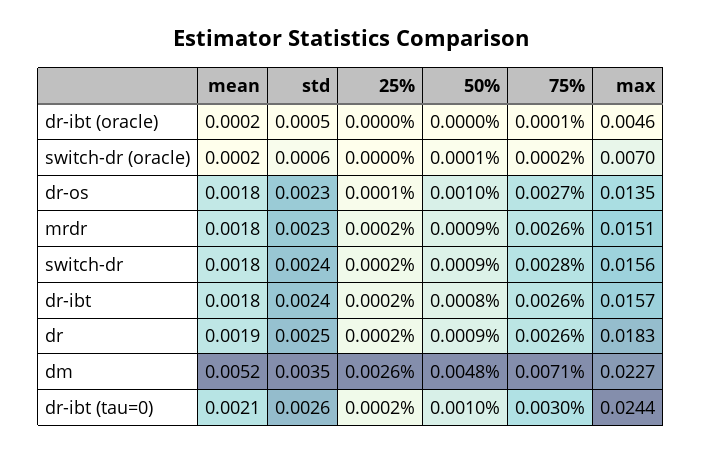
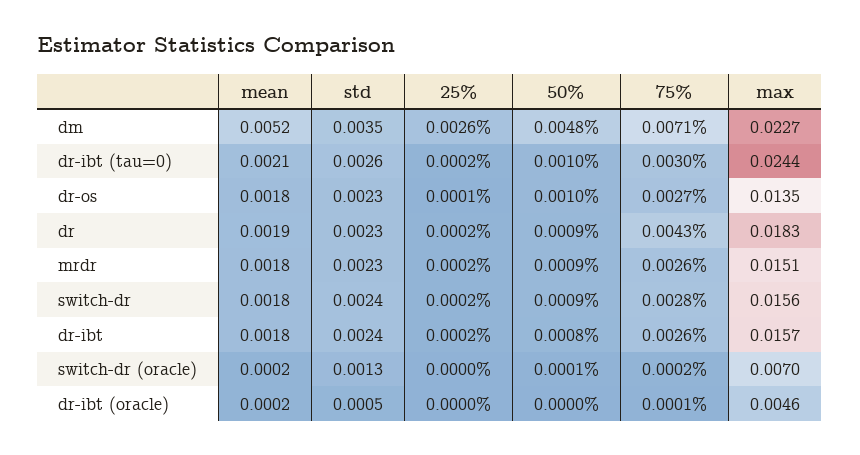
std, switch-dr (oracle): 0.0006 -> 0.0013
std, dr: 0.0025 -> 0.0023
75%, dr: 0.0026 -> 0.0043

